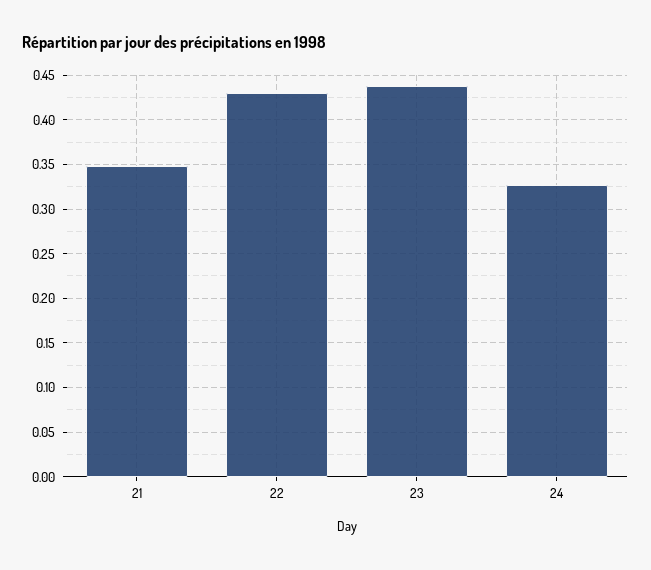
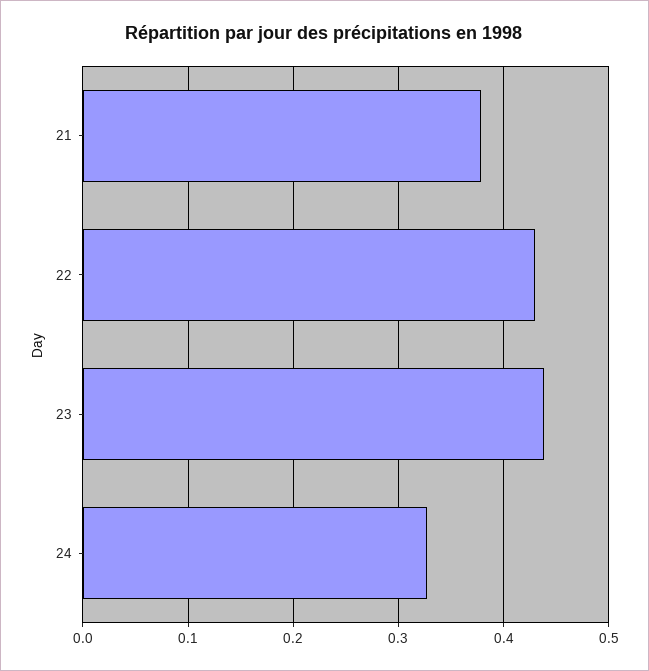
21: 0.35 -> 0.38

